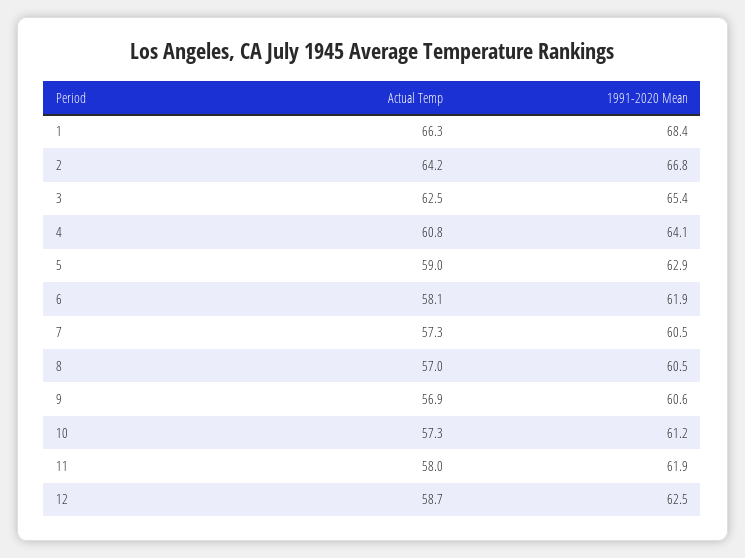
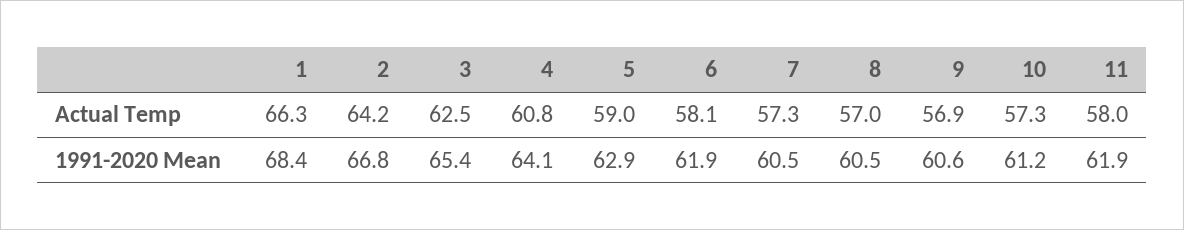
Actual Temp, 12: 58.7 -> none
1991-2020 Mean, 12: 62.5 -> none

